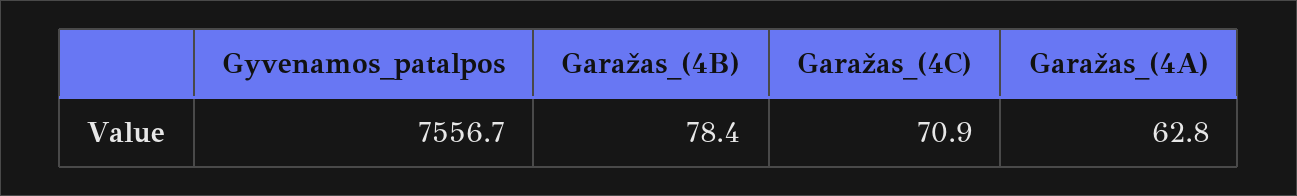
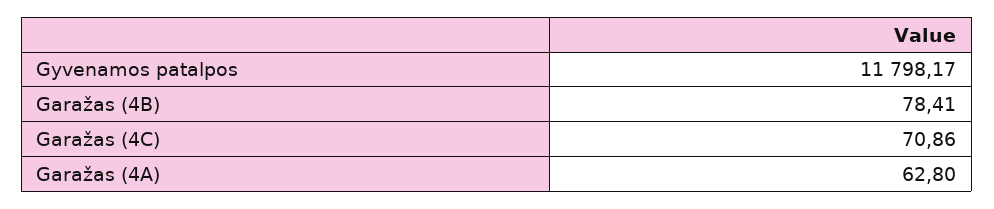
Gyvenamos_patalpos: 7556.7 -> 11798.17

